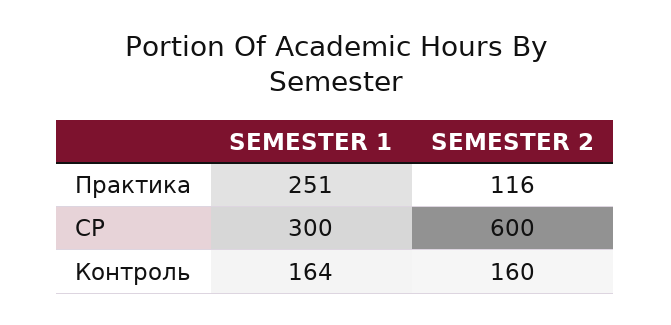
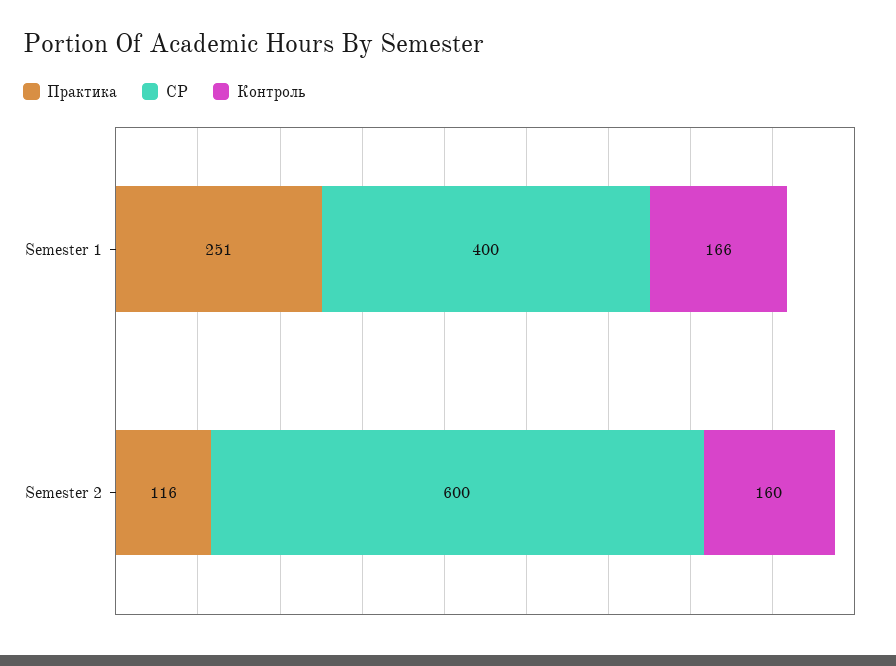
СР, SEMESTER 1: 300 -> 400
Контроль, SEMESTER 1: 164 -> 166

